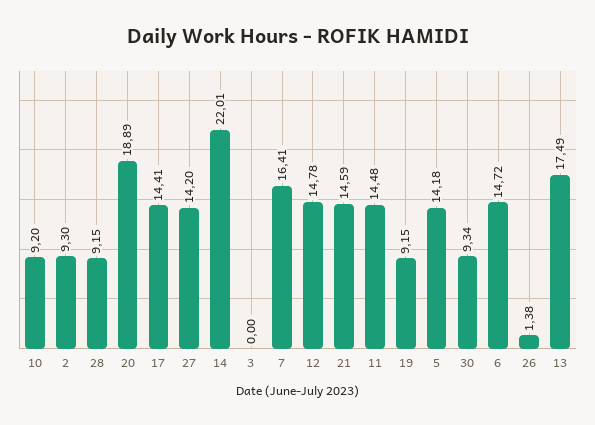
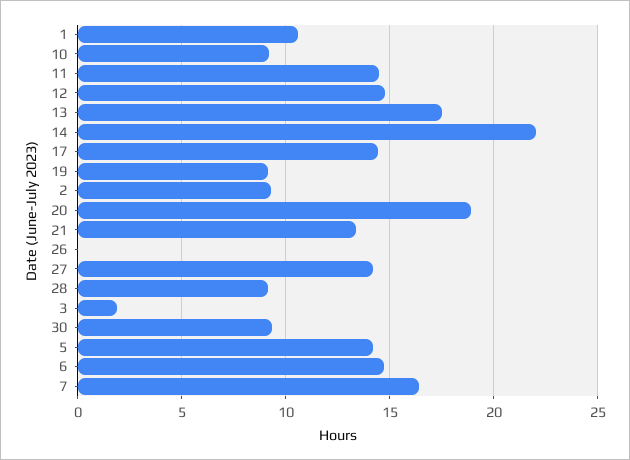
3: 0 -> 2
21: 14.59 -> 13.5
26: 1.38 -> 0
1: none -> 10.5

